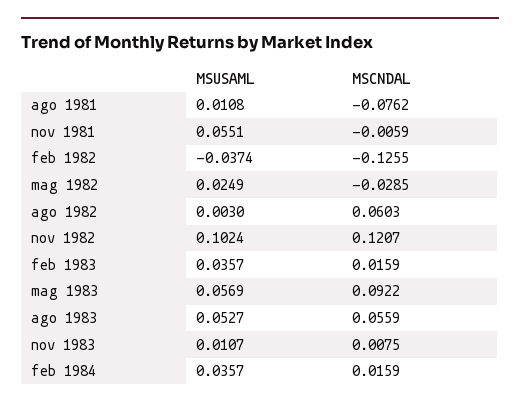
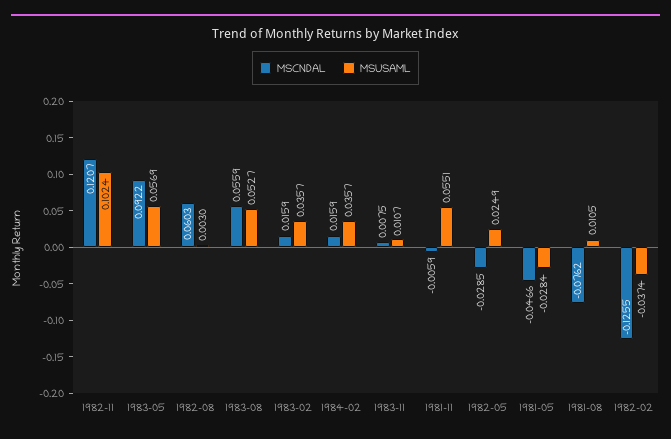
MSUSAML, ago 1981: 0.0108 -> 0.0105
MSCNDAL, 1981-05: none -> -0.0466
MSUSAML, 1981-05: none -> -0.0284

